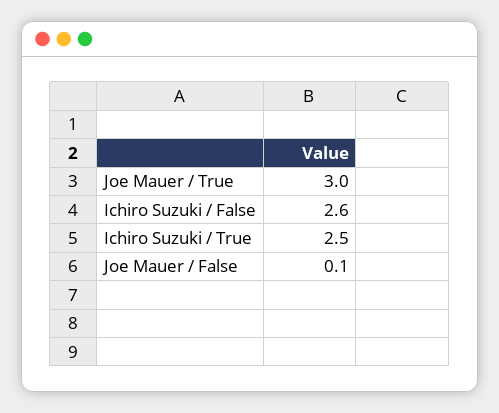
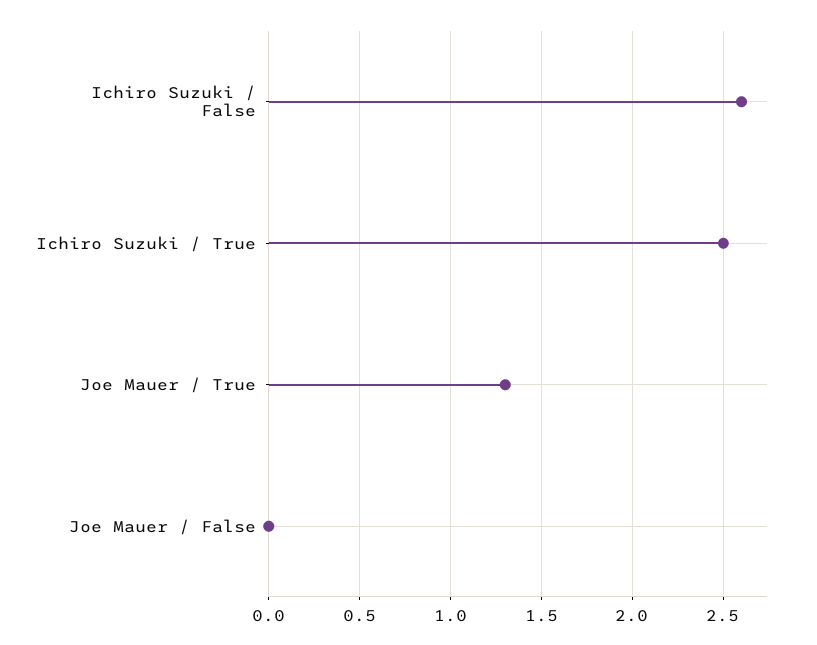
Joe Mauer / True: 3 -> 1.3
Joe Mauer / False: 0.1 -> 0

